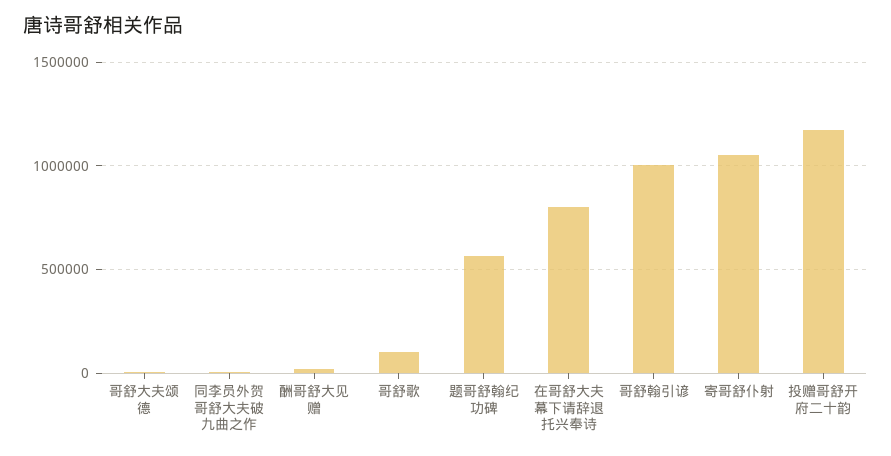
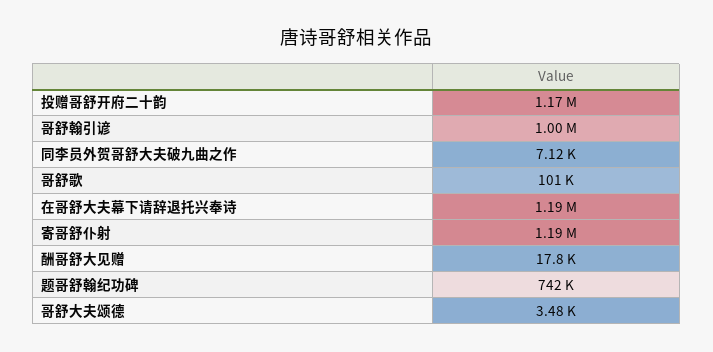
题哥舒翰纪功碑: 550000 -> 742000
在哥舒大夫幕下请辞退托兴奉诗: 800000 -> 1190000
寄哥舒仆射: 1050000 -> 1190000

